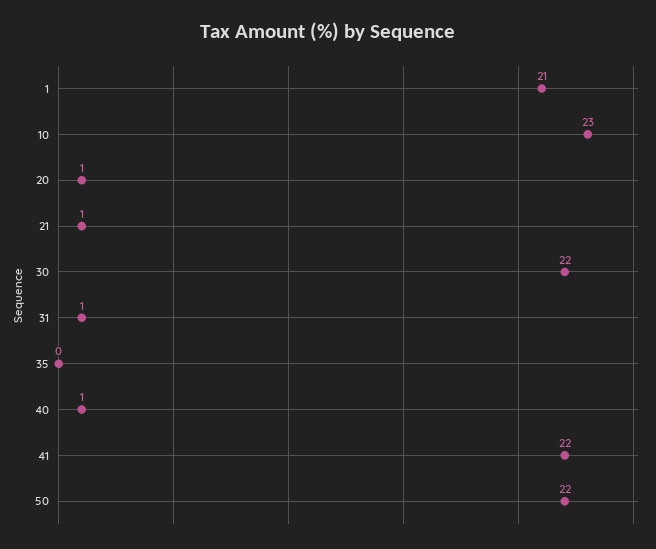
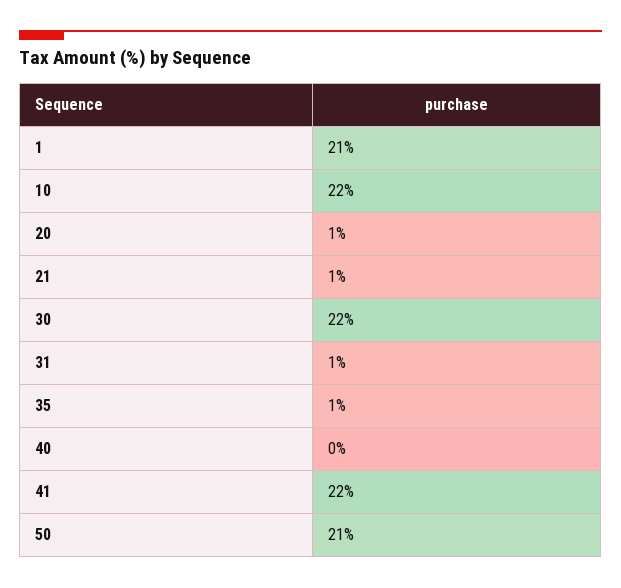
10: 23 -> 22
35: 0 -> 1
40: 1 -> 0
50: 22 -> 21

